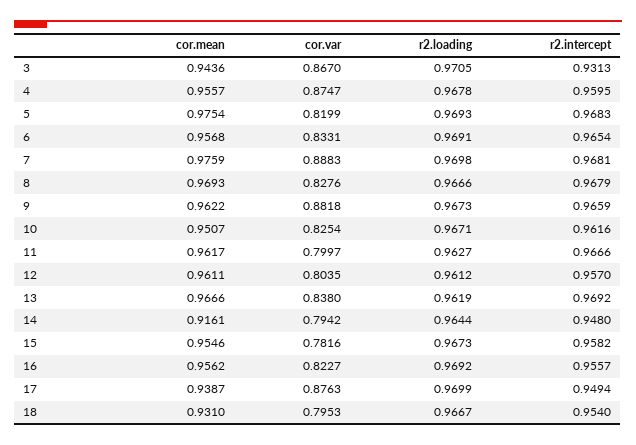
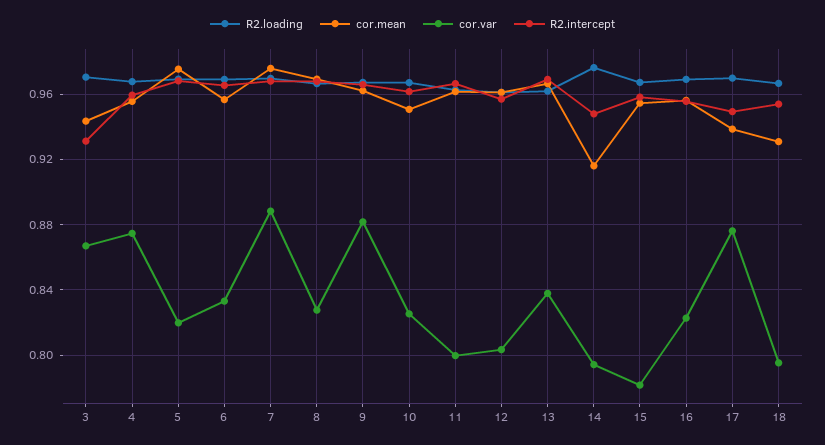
r2.loading, 14: 0.9644 -> 0.975

